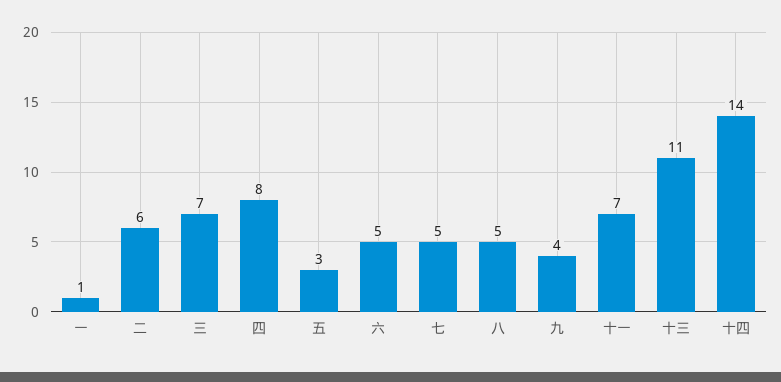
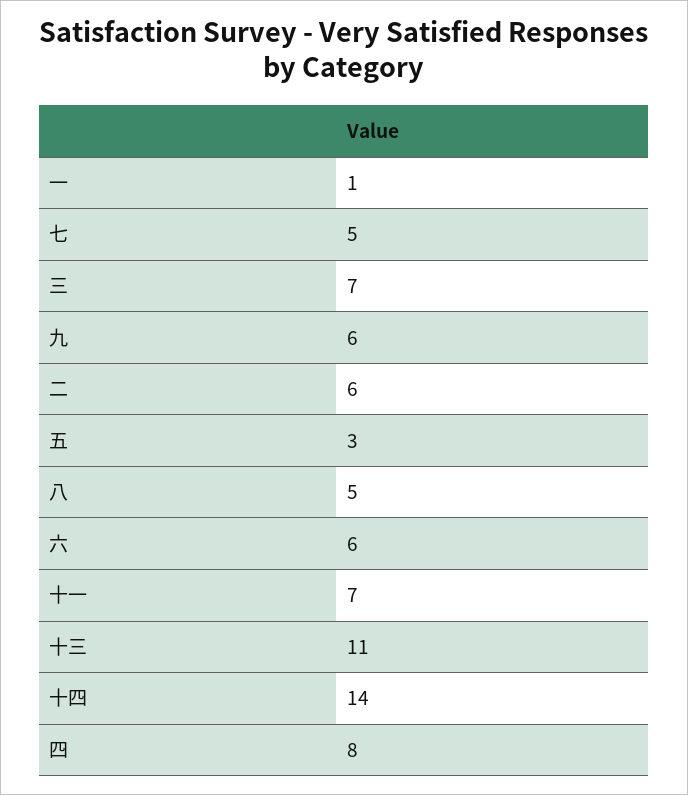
六: 5 -> 6
九: 4 -> 6

